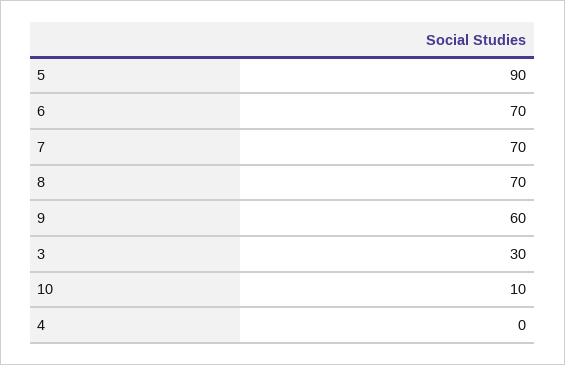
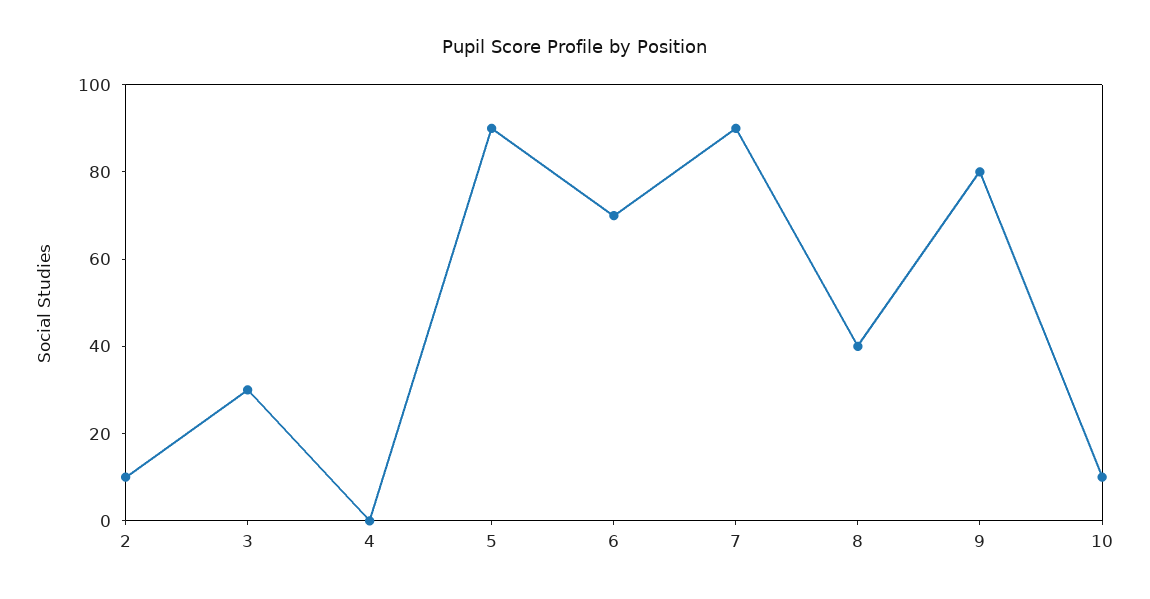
7: 70 -> 90
8: 70 -> 40
9: 60 -> 80
2: none -> 10

